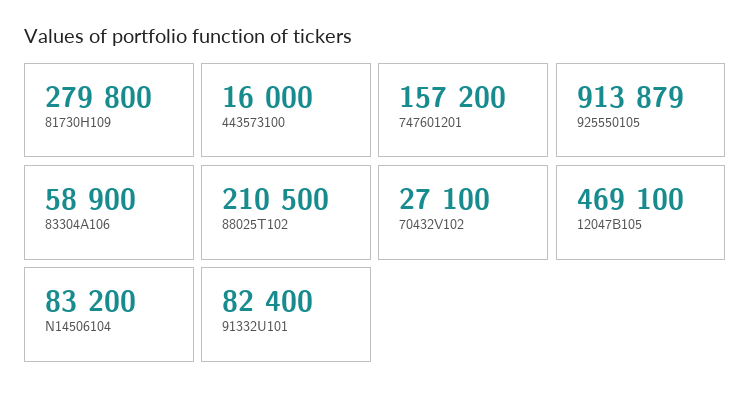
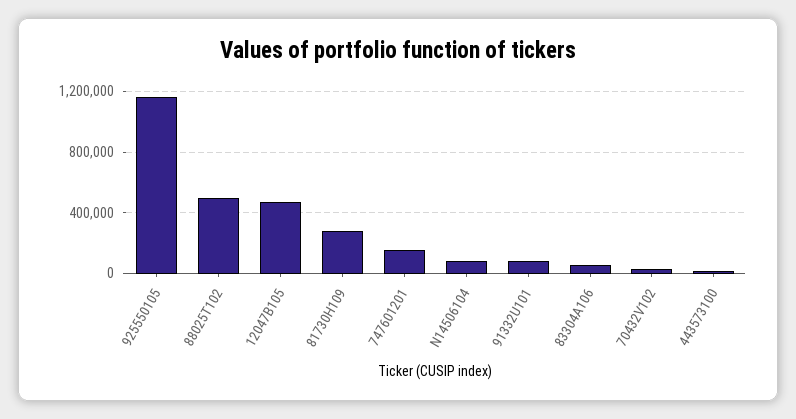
925550105: 913879 -> 1150000
88025T102: 210500 -> 500000

